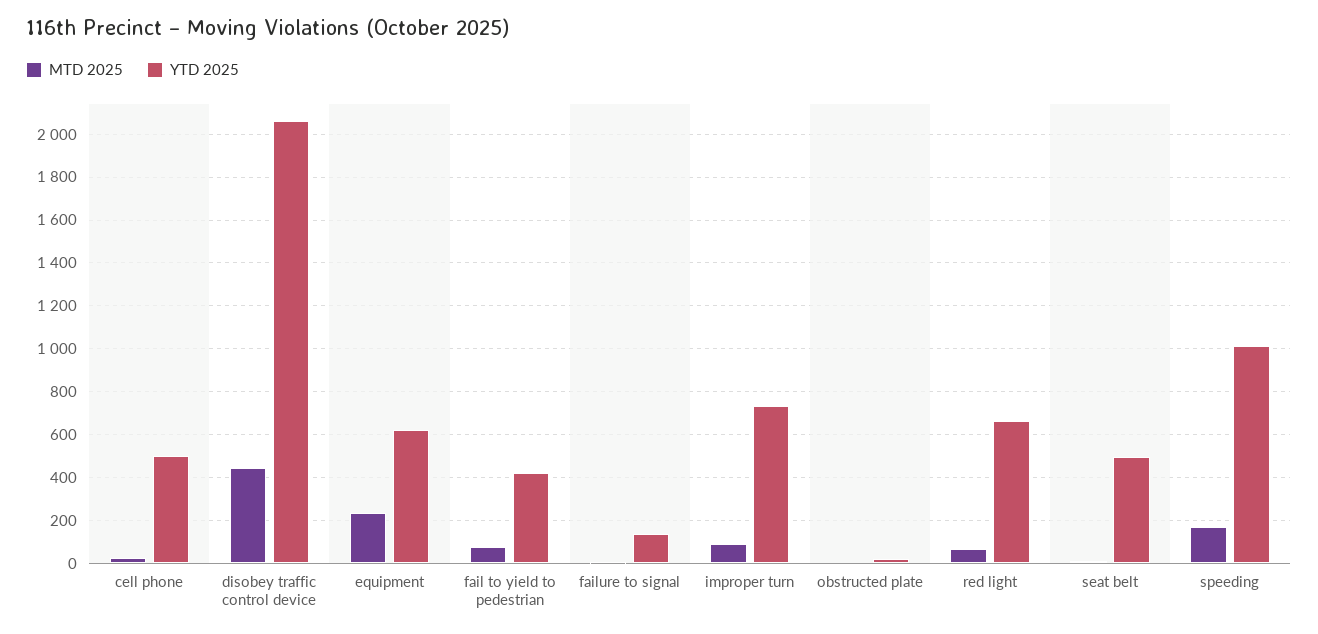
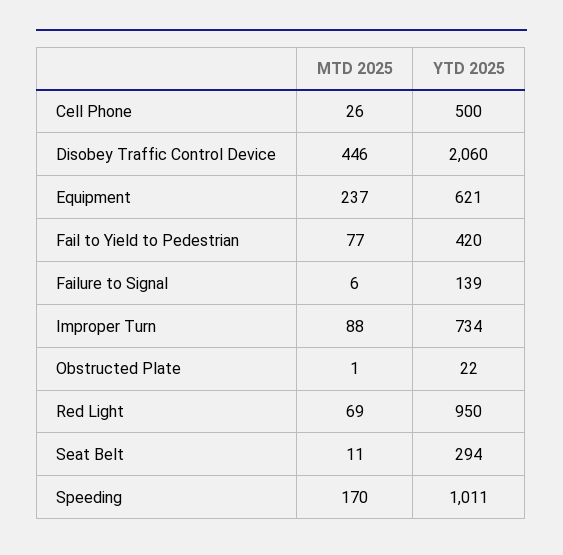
YTD 2025, red light: 650 -> 950
YTD 2025, seat belt: 500 -> 294

